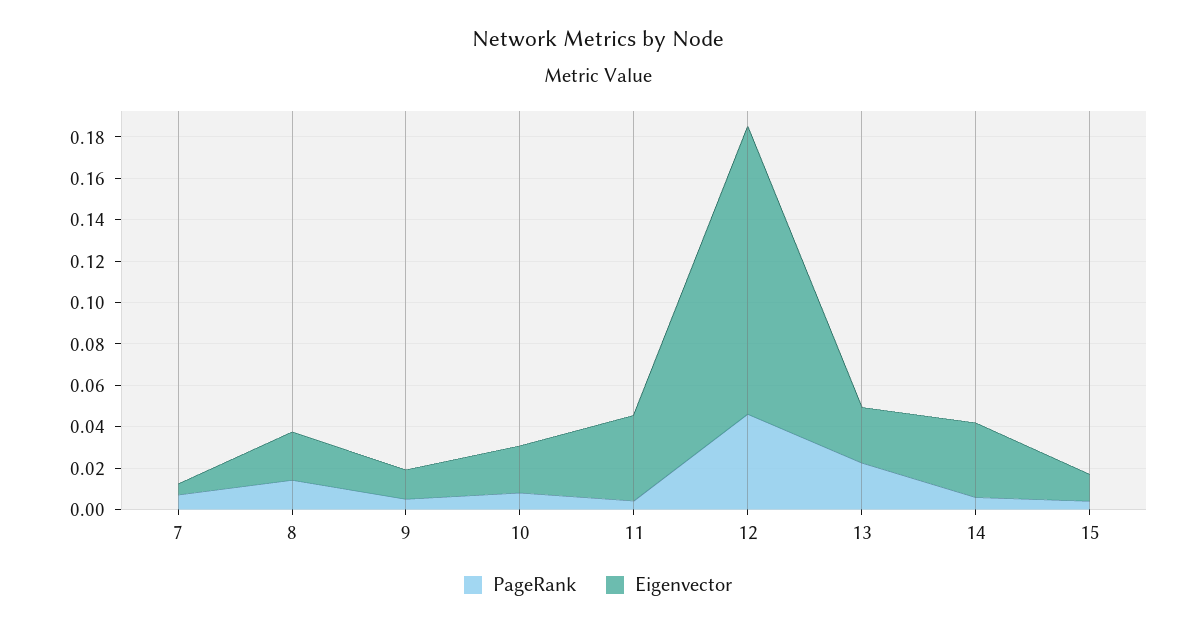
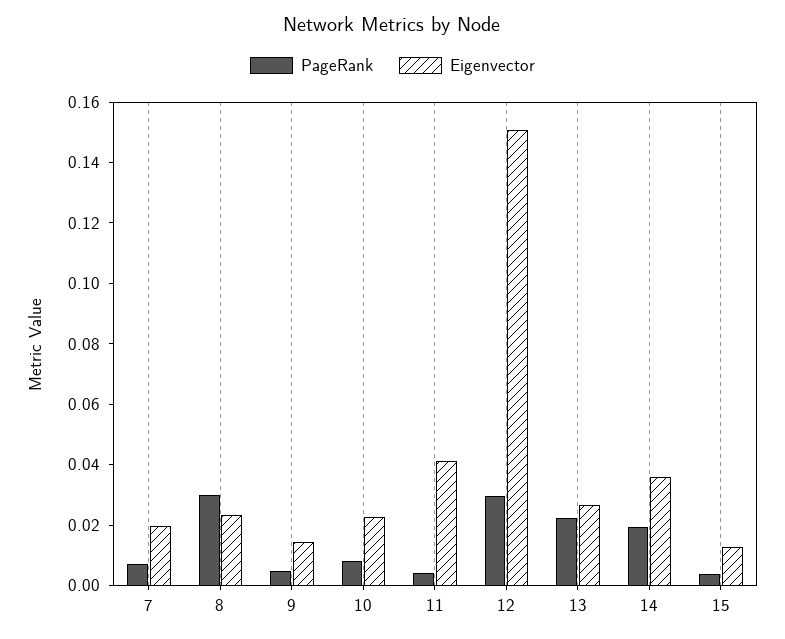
Eigenvector, 7: 0.005 -> 0.02
PageRank, 8: 0.015 -> 0.03
PageRank, 12: 0.045 -> 0.03
Eigenvector, 12: 0.14 -> 0.15
PageRank, 14: 0.005 -> 0.02

